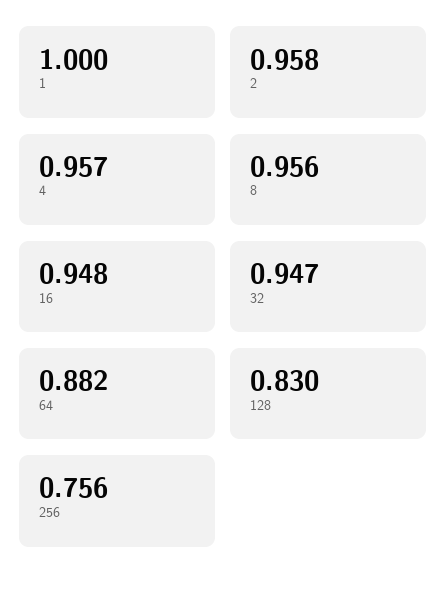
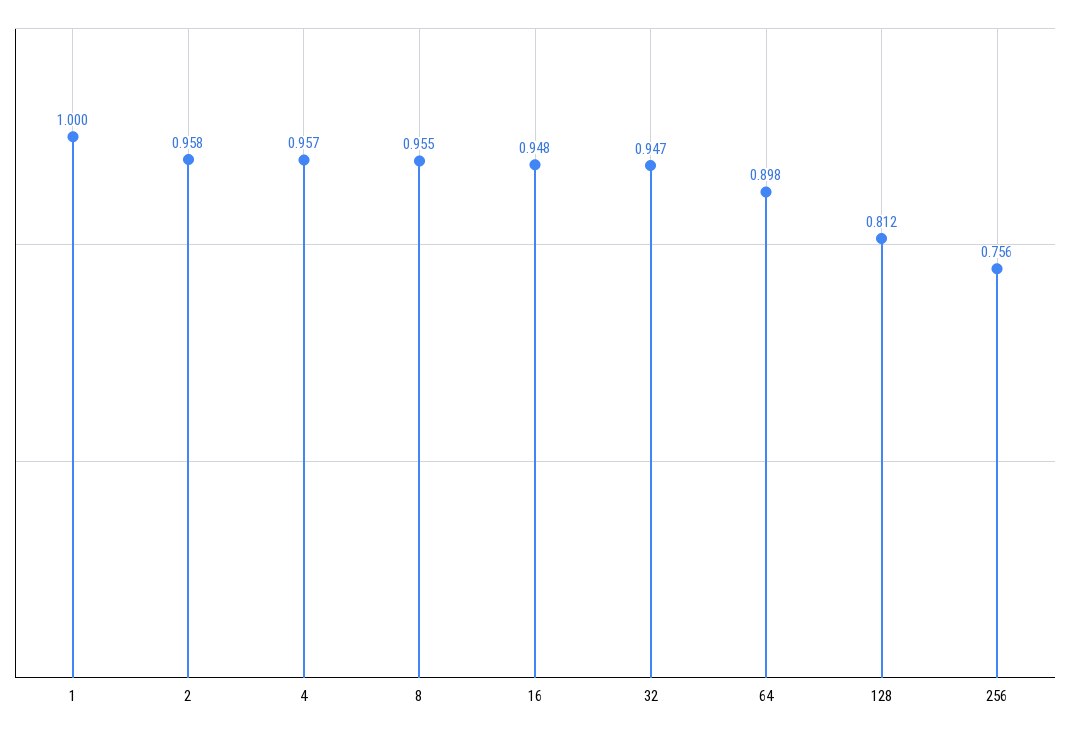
8: 0.956 -> 0.955
64: 0.882 -> 0.898
128: 0.83 -> 0.812

